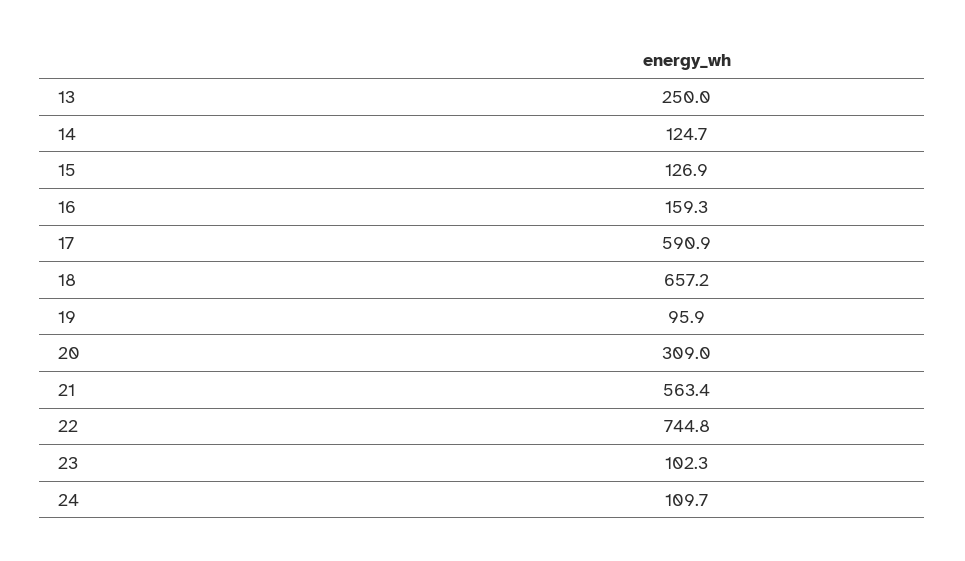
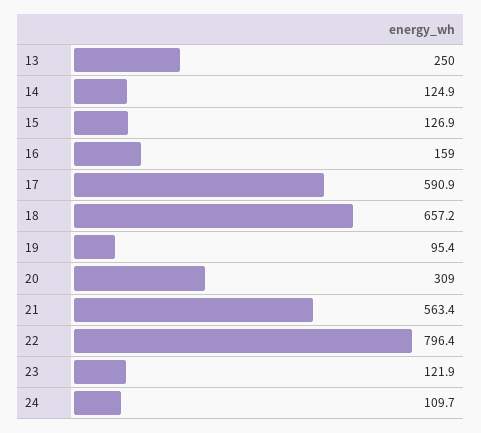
14: 124.7 -> 124.9
16: 159.3 -> 159
19: 95.9 -> 95.4
22: 744.8 -> 796.4
23: 102.3 -> 121.9

